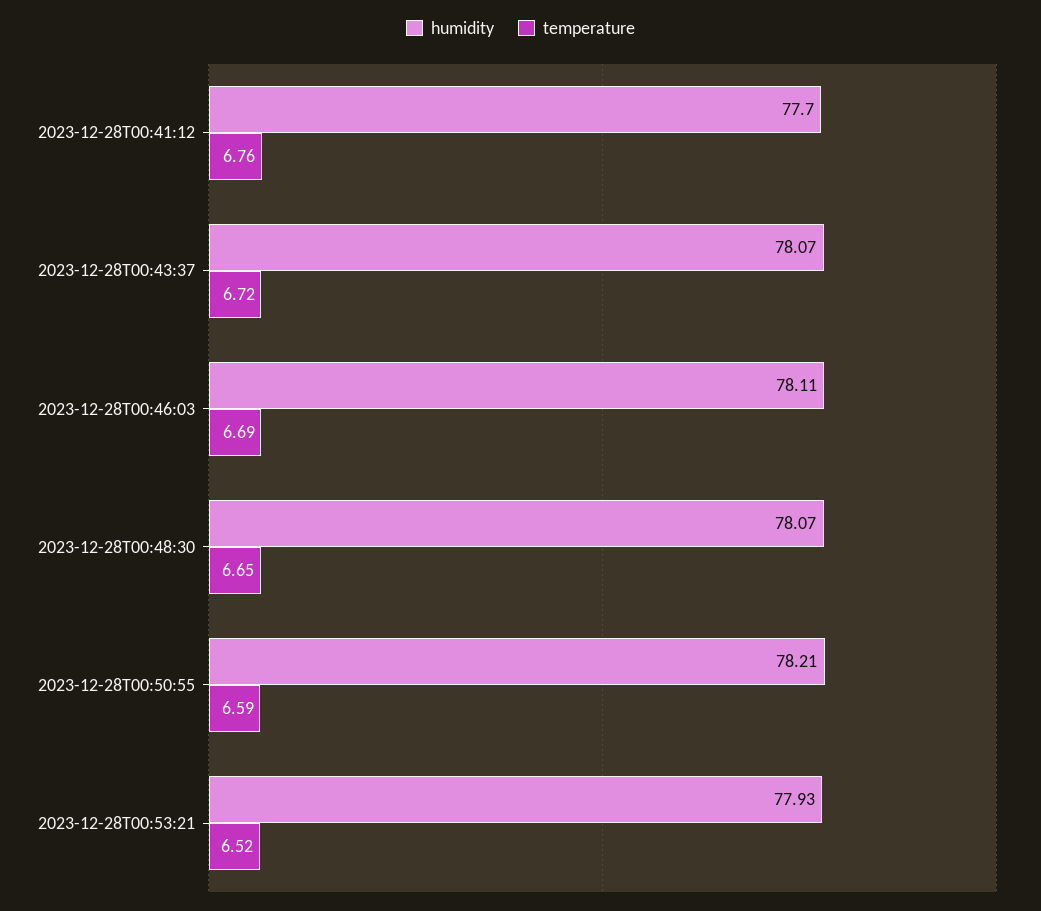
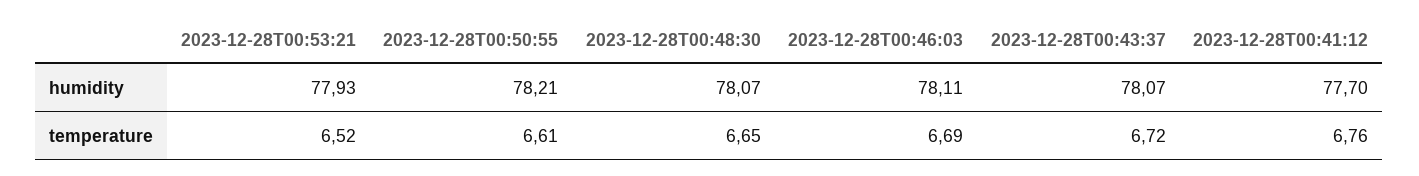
temperature, 2023-12-28T00:50:55: 6.59 -> 6.61

